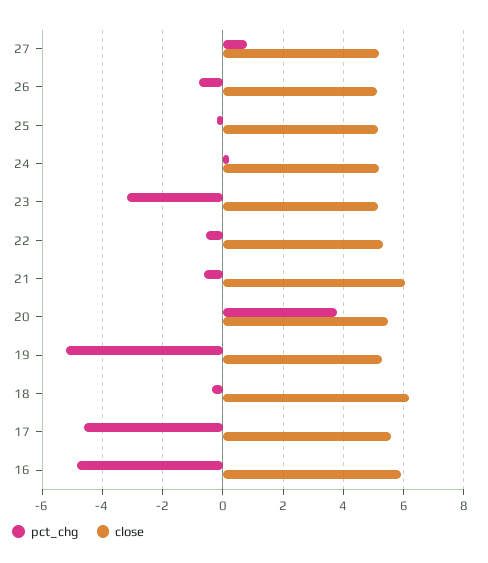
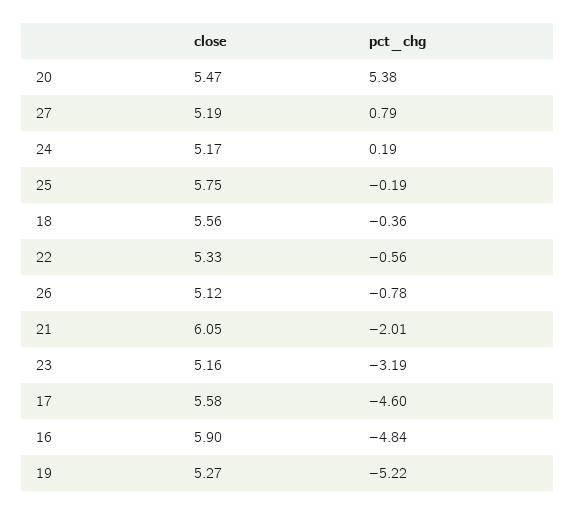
close, 25: 5.2 -> 5.75
pct_chg, 21: -0.6 -> -2.01
pct_chg, 20: 3.8 -> 5.38
close, 18: 6.2 -> 5.56

